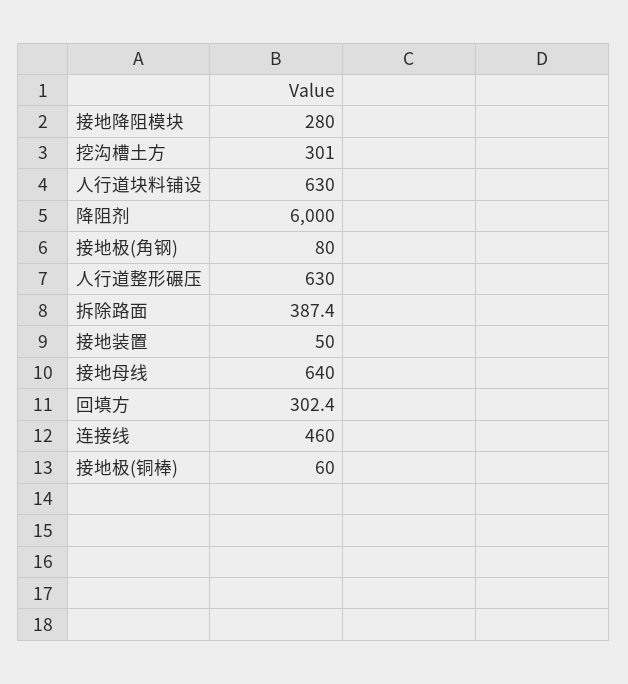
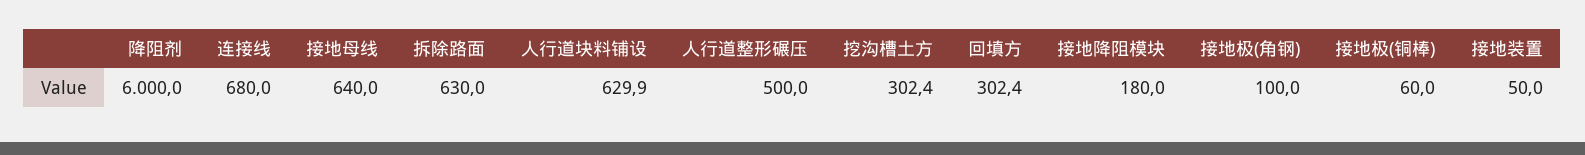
接地降阻模块: 280 -> 180
挖沟槽土方: 301 -> 302.4
人行道块料铺设: 630 -> 629.9
接地极(角钢): 80 -> 100
人行道整形碾压: 630 -> 500
拆除路面: 387.4 -> 630
连接线: 460 -> 680

